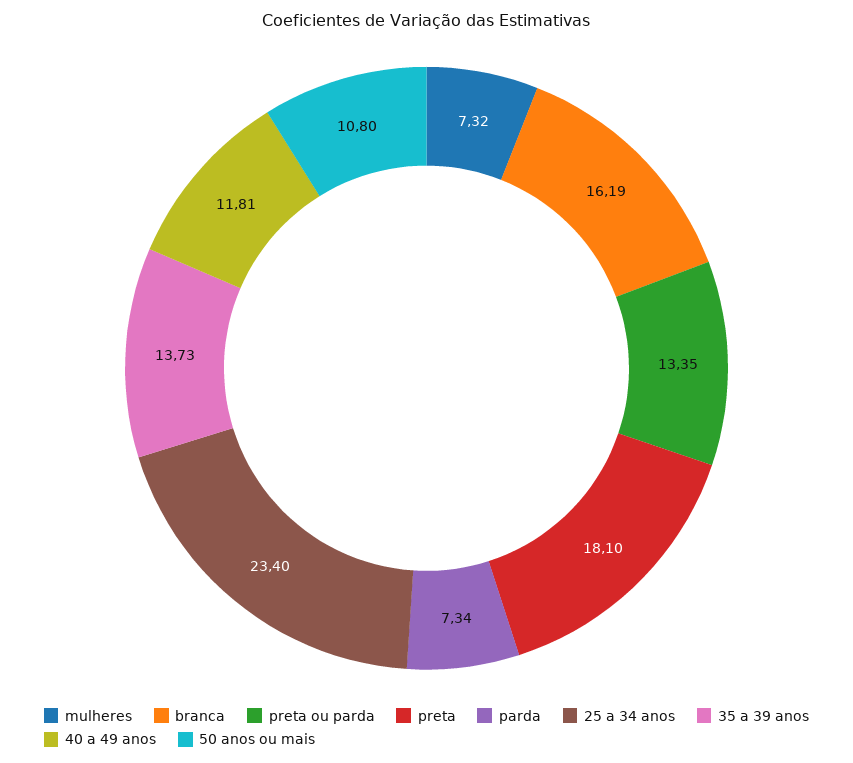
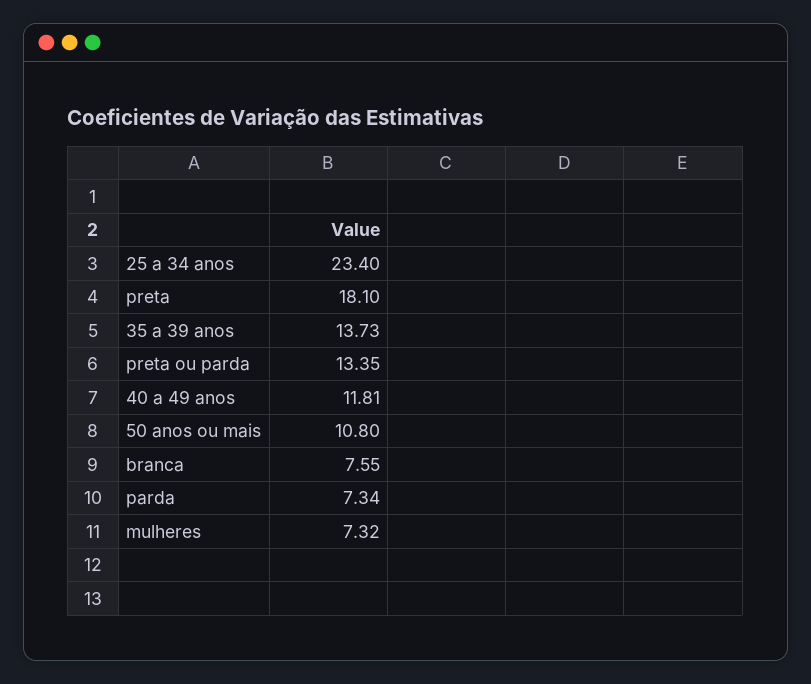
branca: 16.19 -> 7.55

